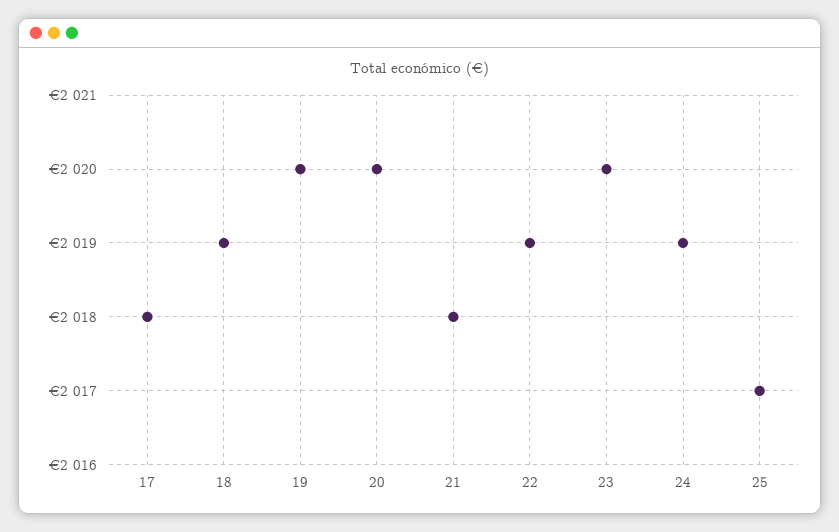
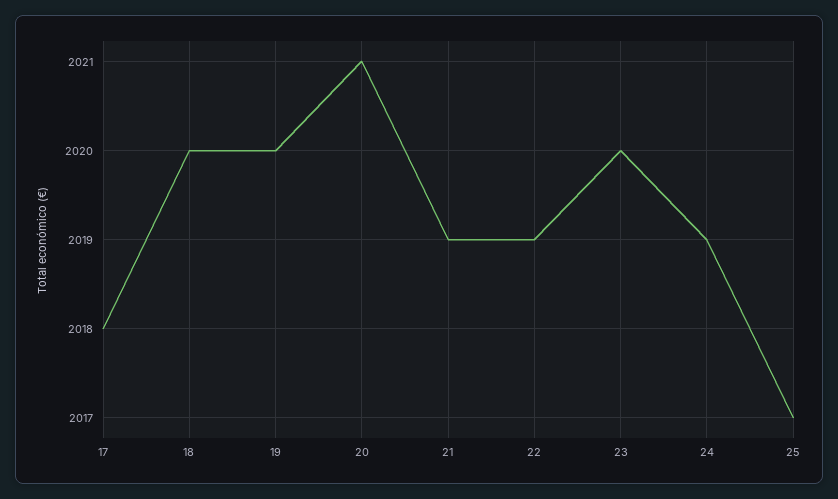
18: 2019 -> 2020
20: 2020 -> 2021
21: 2018 -> 2019

